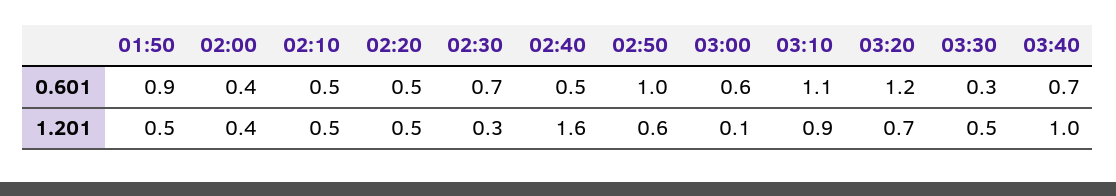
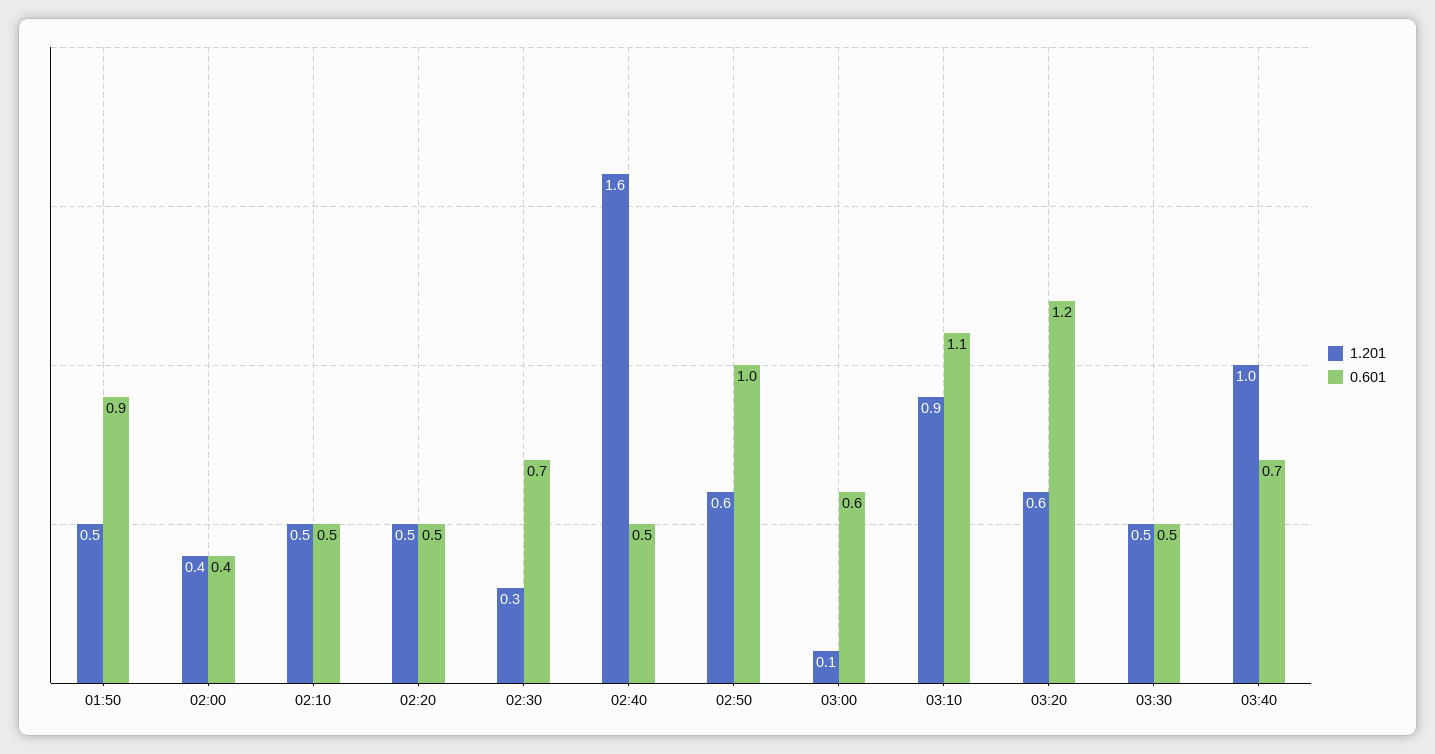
0.601, 03:30: 0.3 -> 0.5
1.201, 03:20: 0.7 -> 0.6

